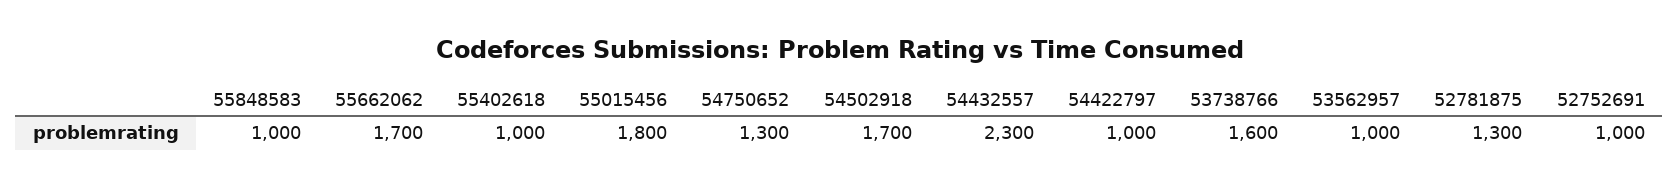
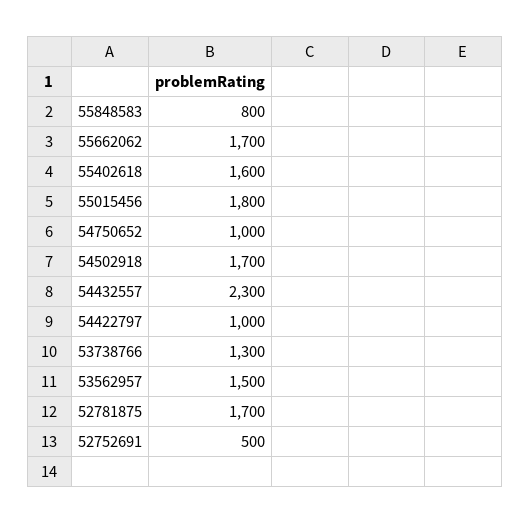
55848583: 1000 -> 800
55402618: 1000 -> 1600
54750652: 1300 -> 1000
53738766: 1600 -> 1300
53562957: 1000 -> 1500
52781875: 1300 -> 1700
52752691: 1000 -> 500

